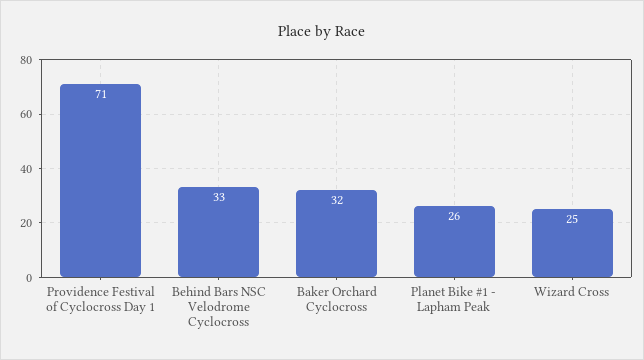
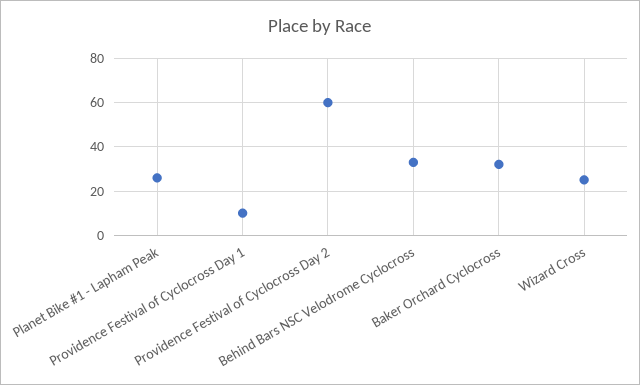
Providence Festival of Cyclocross Day 1: 71 -> 10
Providence Festival of Cyclocross Day 2: none -> 60

